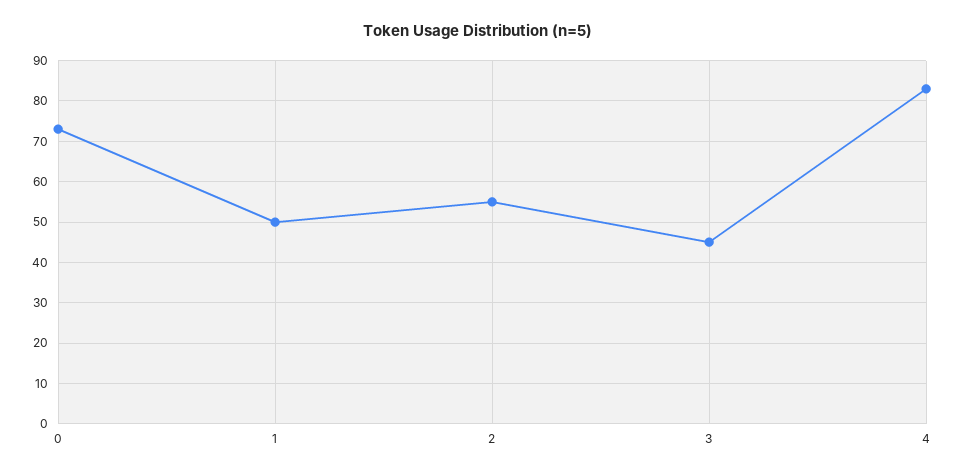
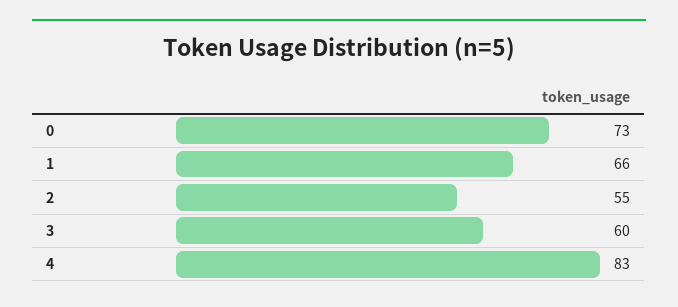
1: 50 -> 66
3: 45 -> 60

